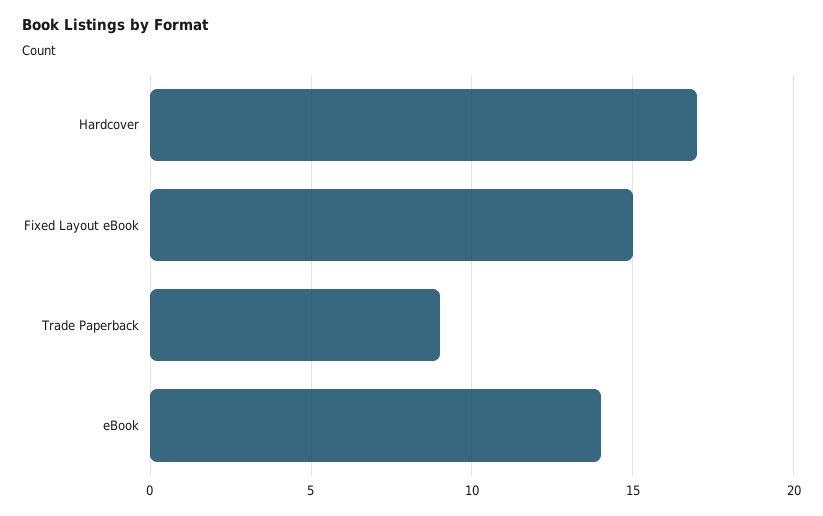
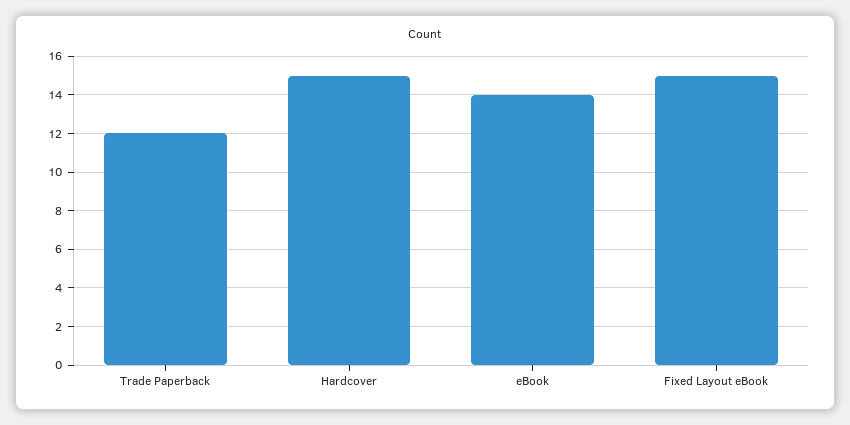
Hardcover: 17 -> 15
Trade Paperback: 9 -> 12

